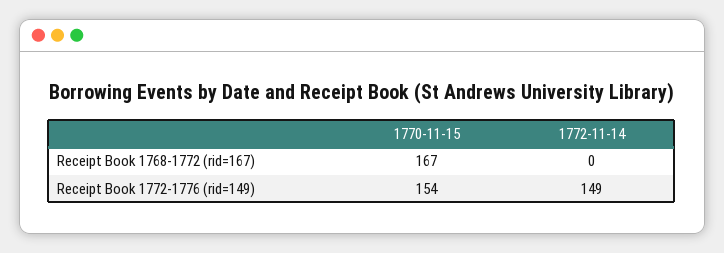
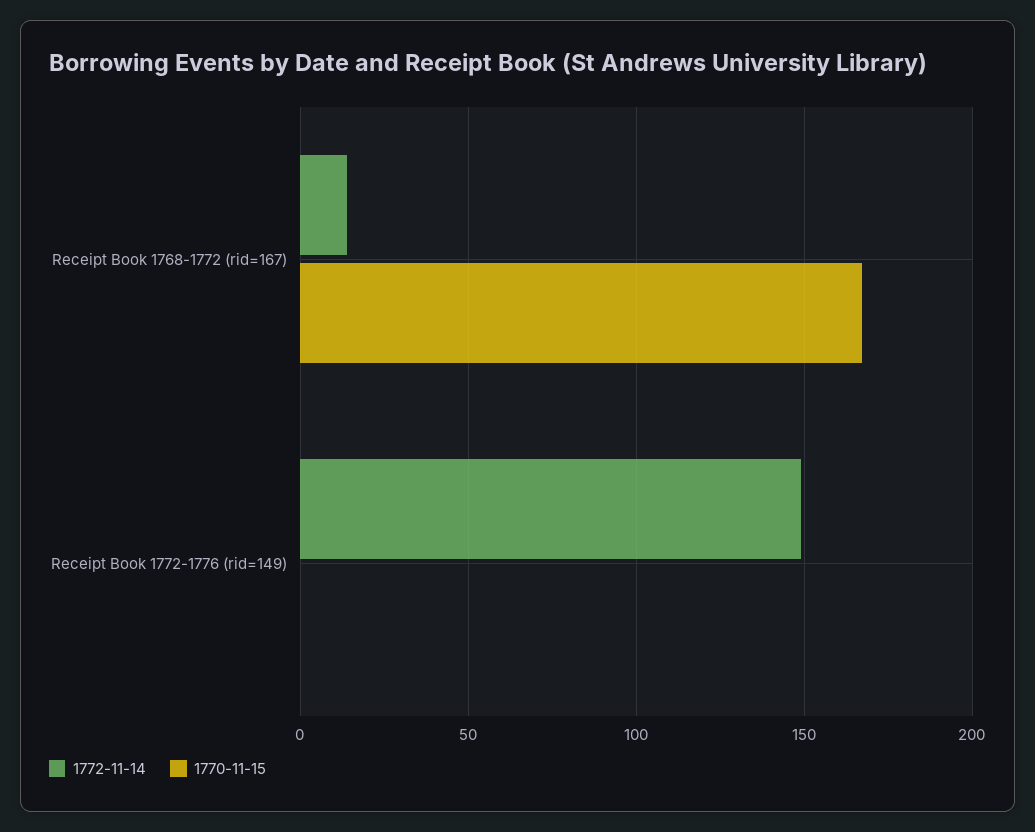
1772-11-14, Receipt Book 1768-1772 (rid=167): 0 -> 15
1770-11-15, Receipt Book 1772-1776 (rid=149): 154 -> 0

